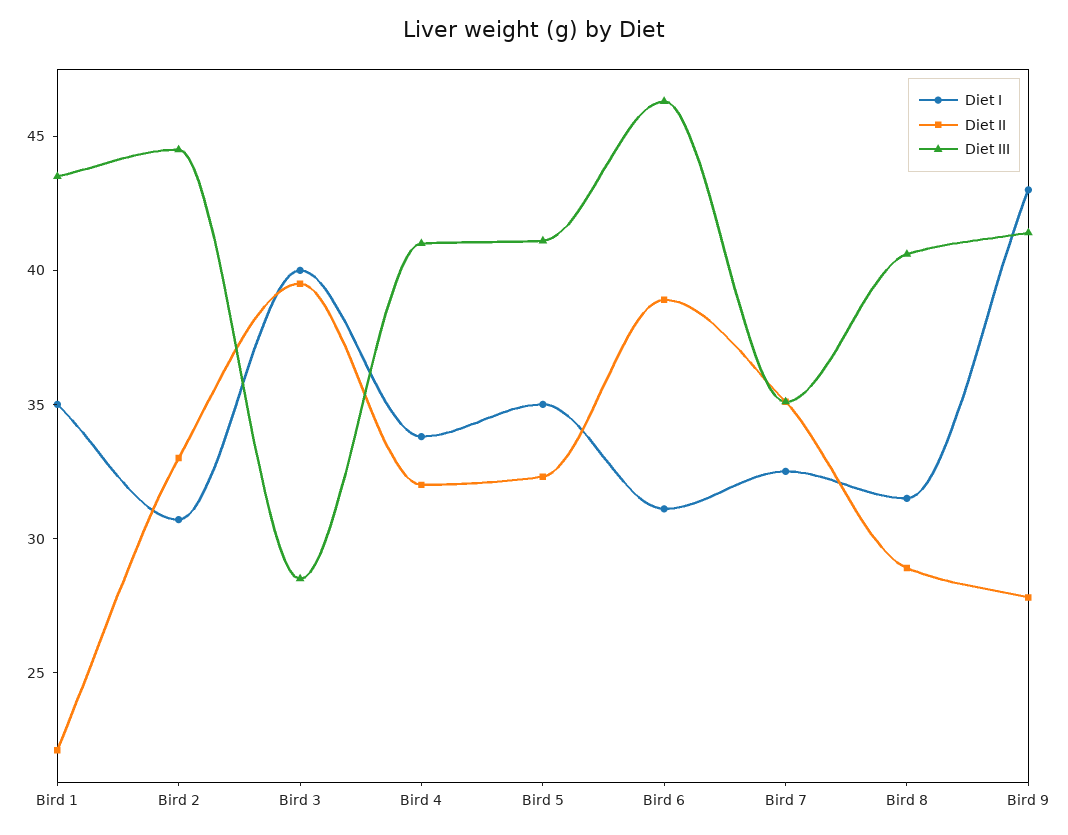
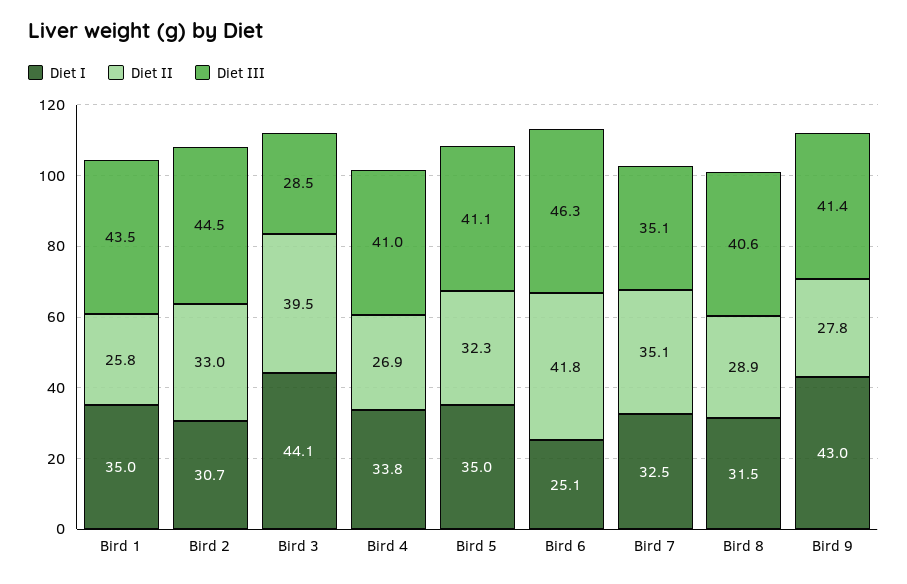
Diet II, Bird 1: 22 -> 25.8
Diet I, Bird 3: 40 -> 44.1
Diet II, Bird 4: 32 -> 26.9
Diet I, Bird 6: 31 -> 25.1
Diet II, Bird 6: 39 -> 41.8

